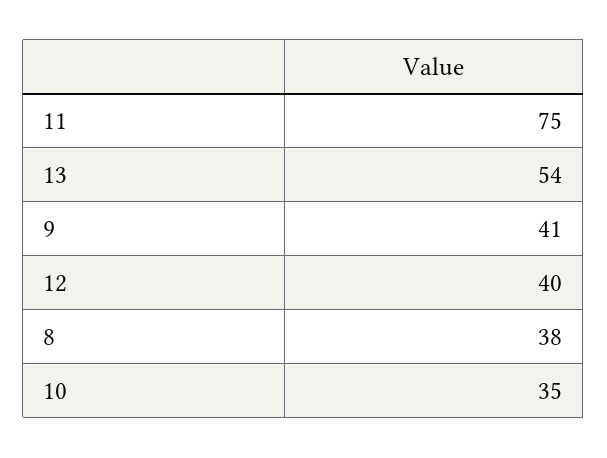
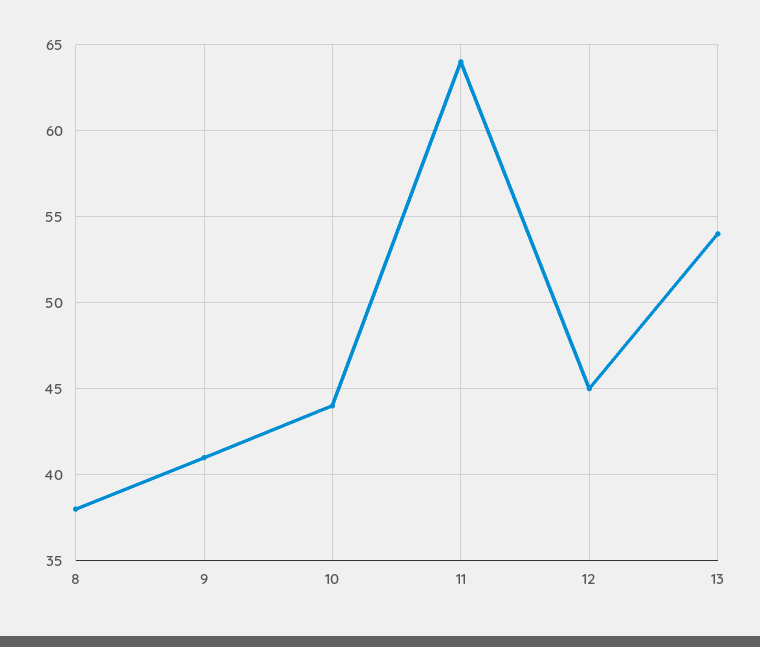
11: 75 -> 64
12: 40 -> 45
10: 35 -> 44

